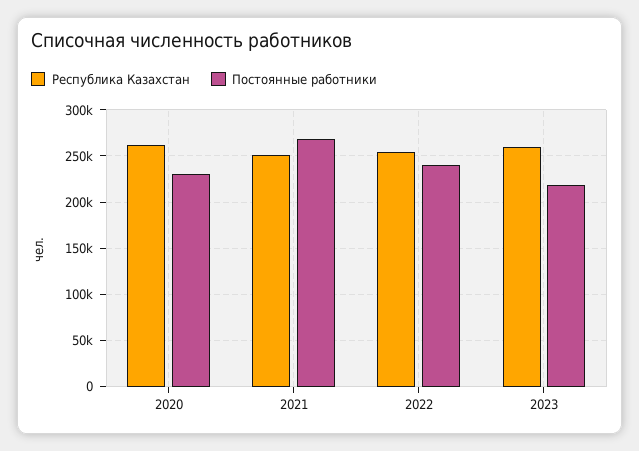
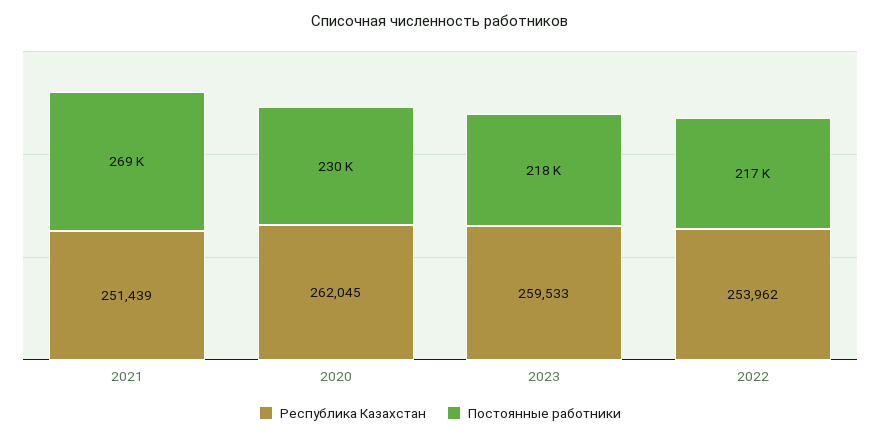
Постоянные работники, 2022: 240000 -> 217000

